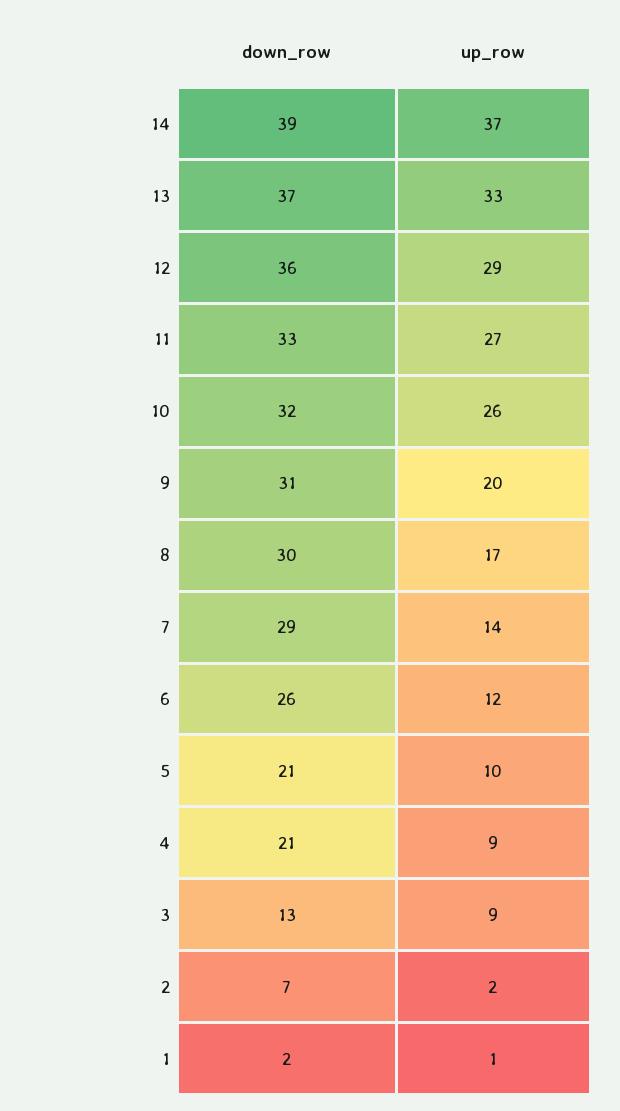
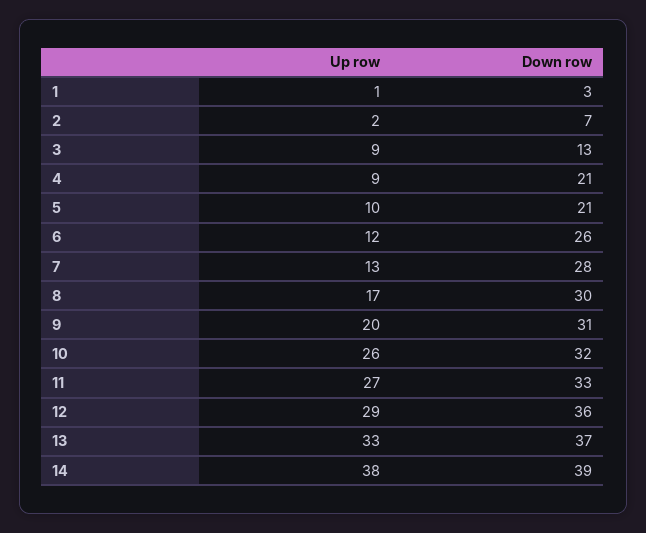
up_row, 14: 37 -> 38
down_row, 7: 29 -> 28
up_row, 7: 14 -> 13
down_row, 1: 2 -> 3

